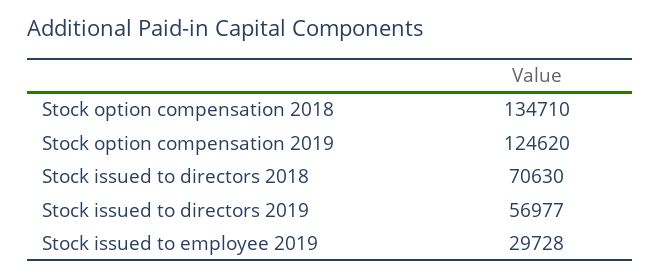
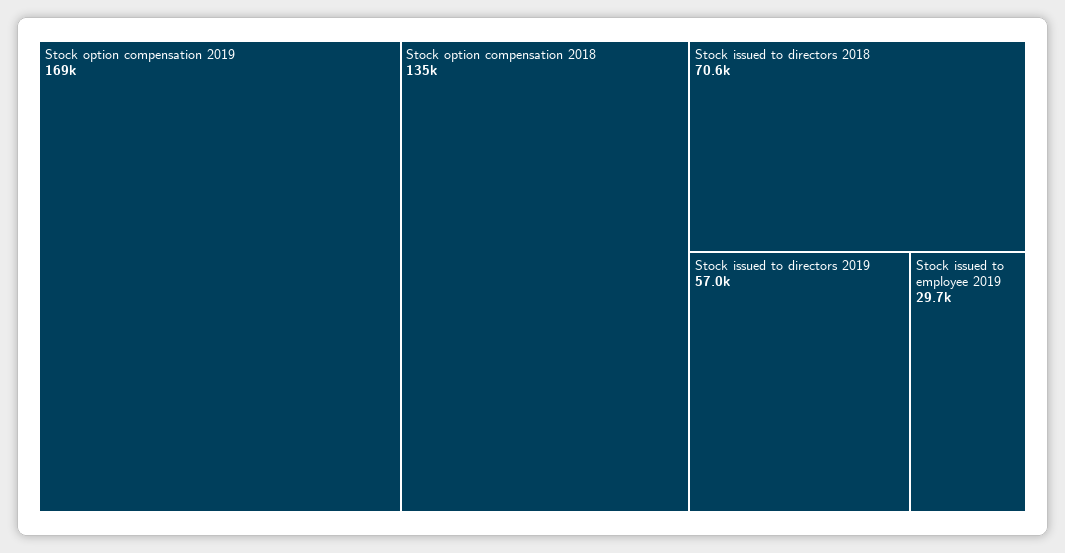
Stock option compensation 2019: 124620 -> 169000

